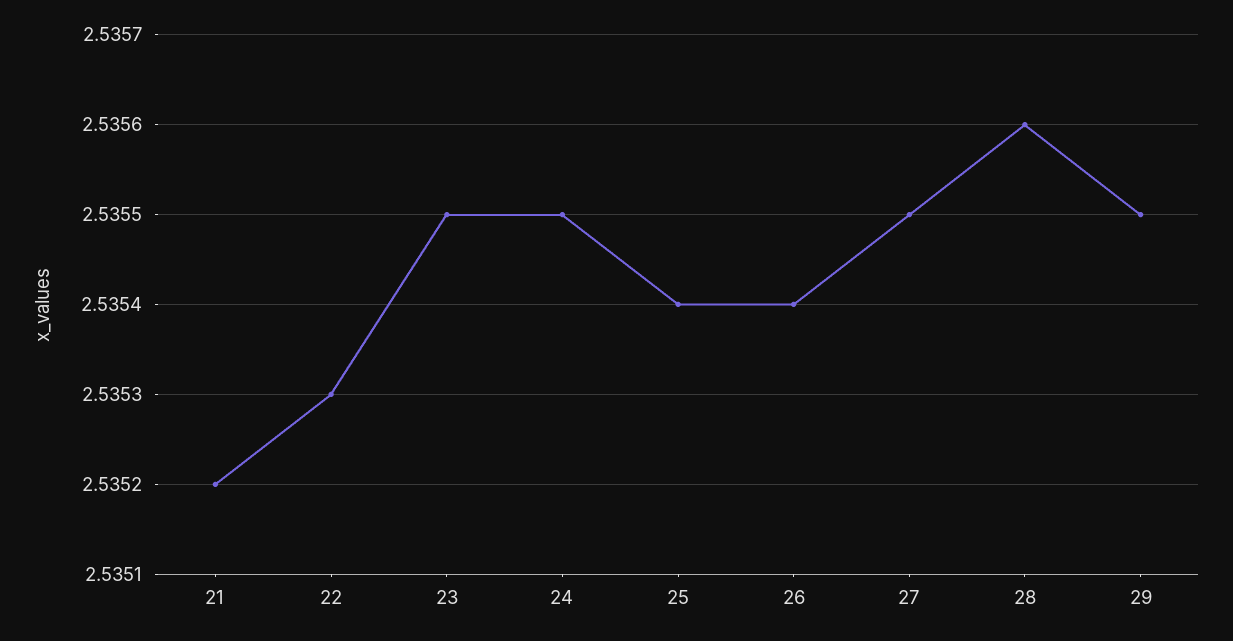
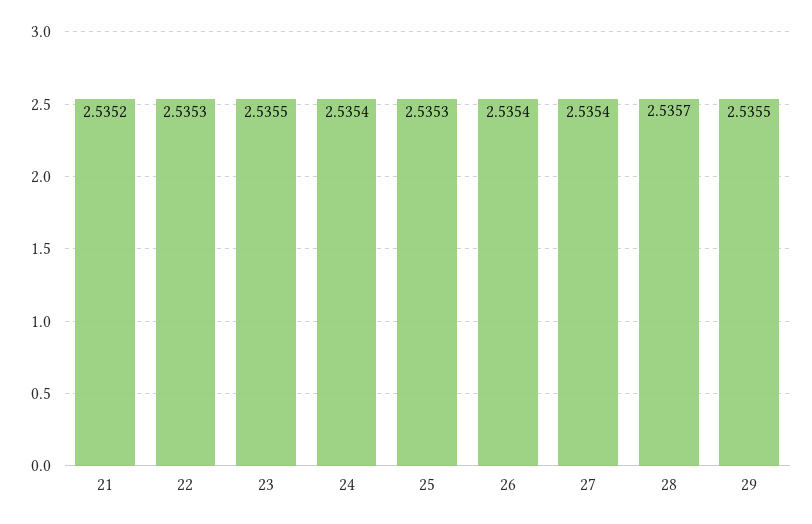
24: 2.5355 -> 2.5354
25: 2.5354 -> 2.5353
27: 2.5355 -> 2.5354
28: 2.5356 -> 2.5357

